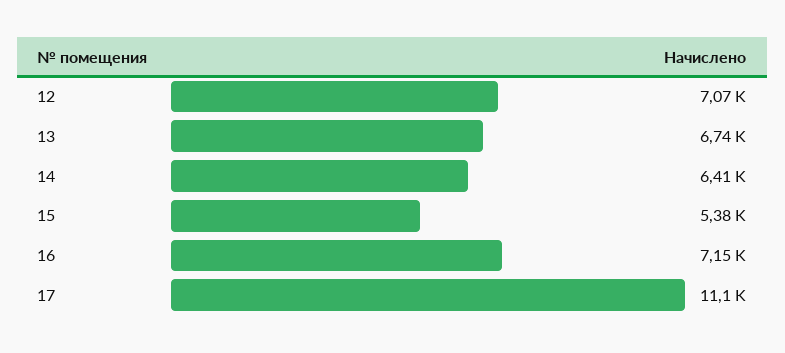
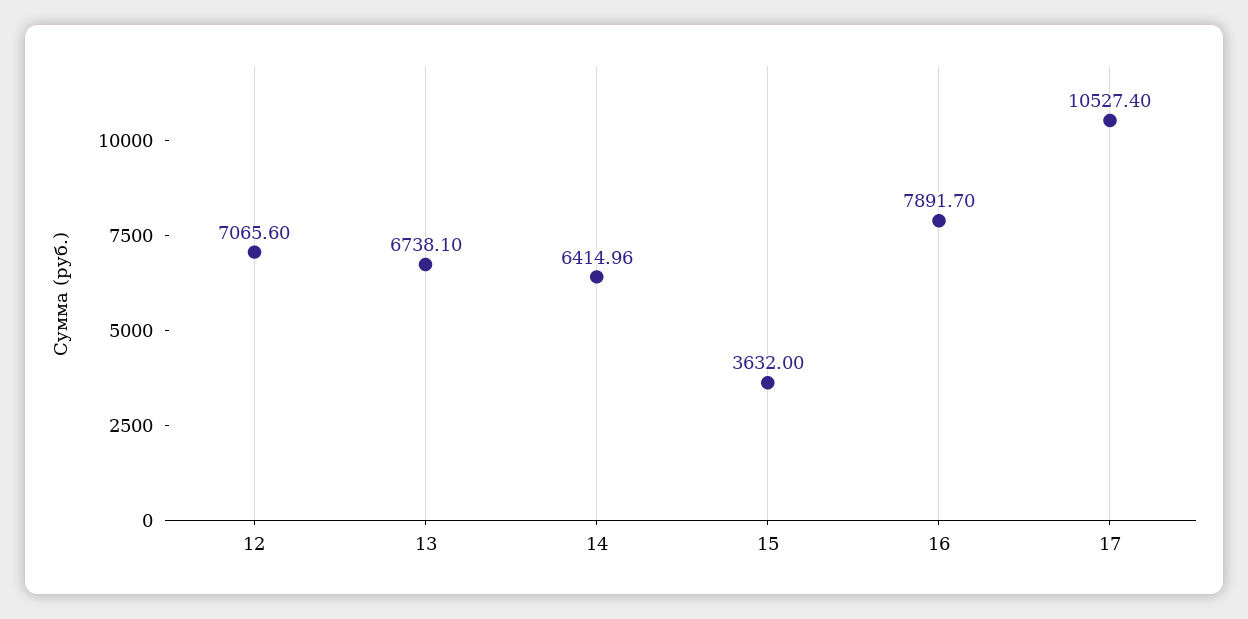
15: 5380 -> 3632
16: 7150 -> 7891.7
17: 11100 -> 10527.4

